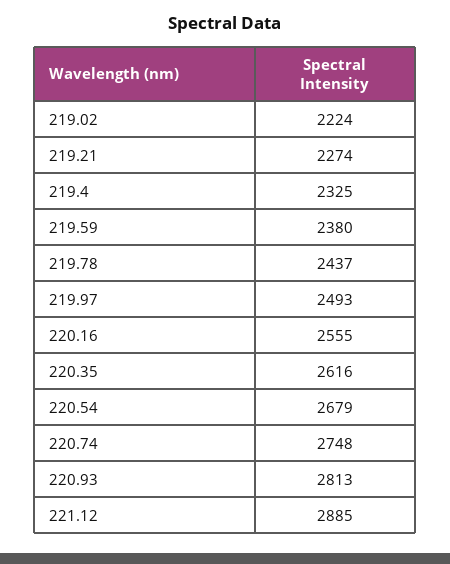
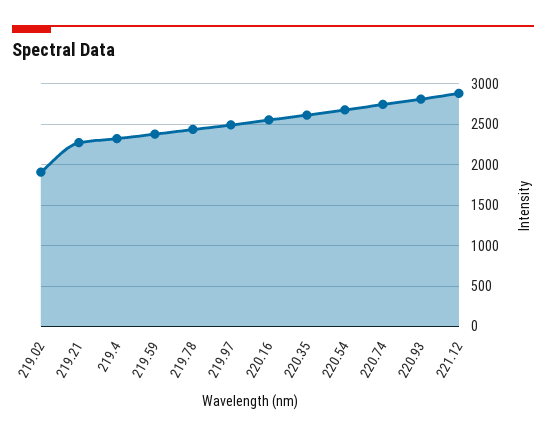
219.02: 2224 -> 1900

